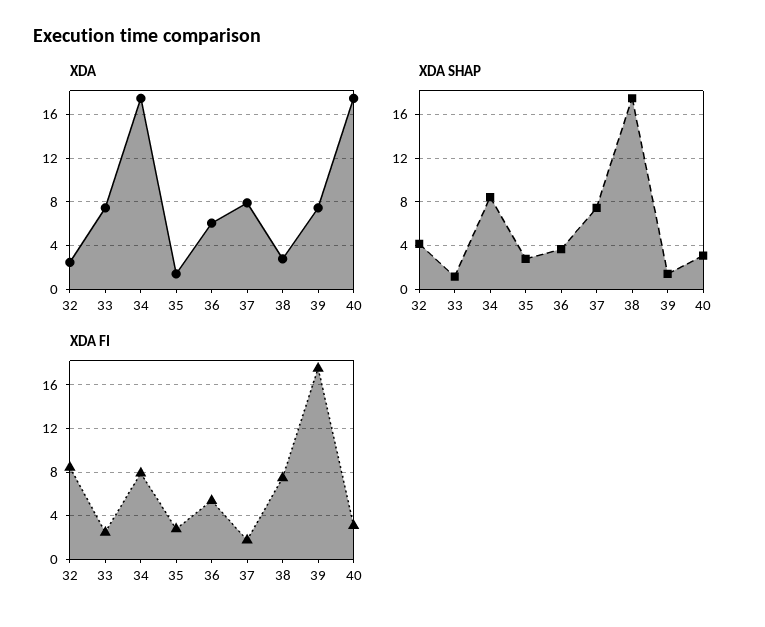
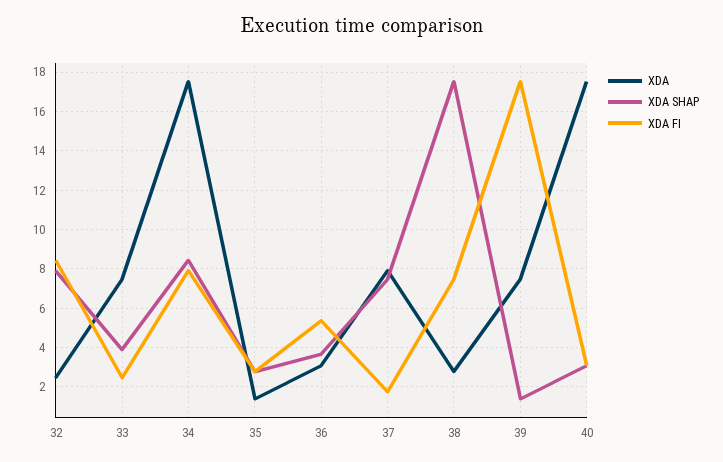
XDA, 36: 6 -> 3
XDA SHAP, 32: 4 -> 8
XDA SHAP, 33: 1 -> 4

